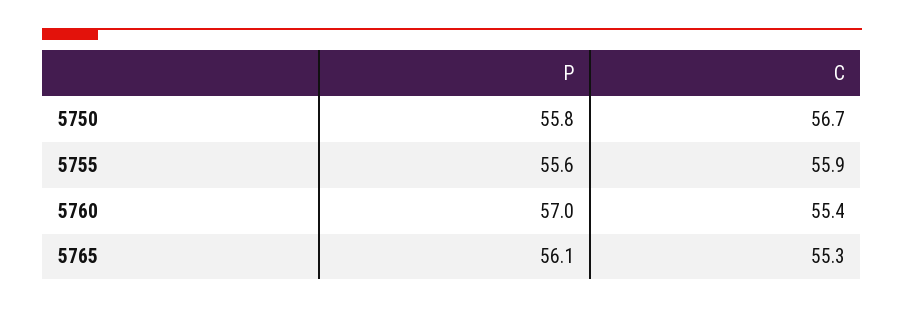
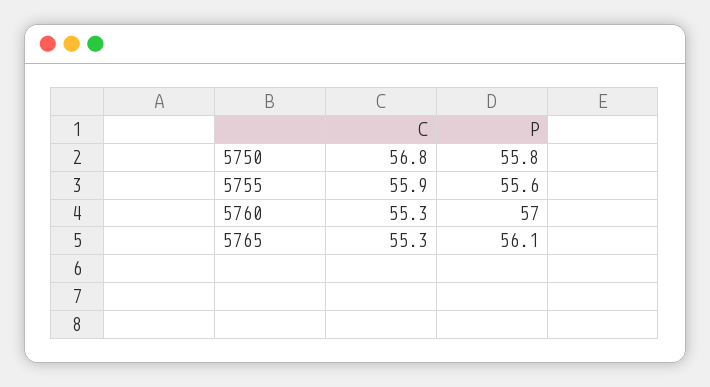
C, 5750: 56.7 -> 56.8
C, 5760: 55.4 -> 55.3

